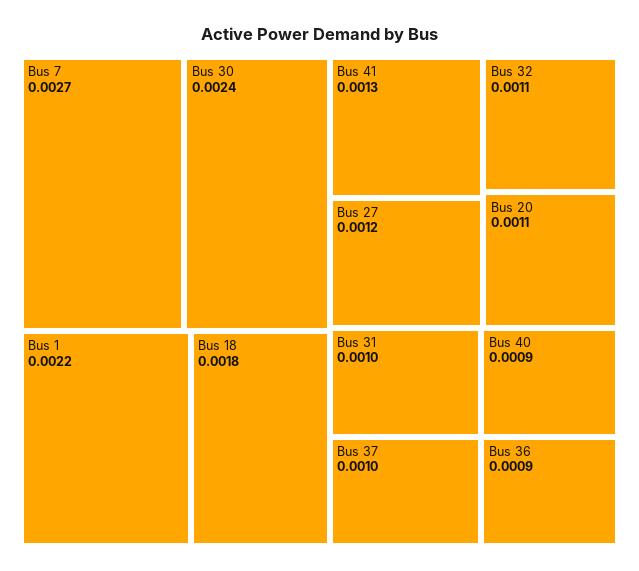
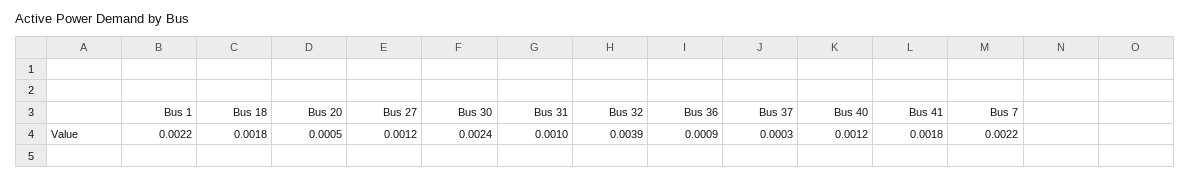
Bus 7: 0.0027 -> 0.0022
Bus 41: 0.0013 -> 0.0018
Bus 32: 0.0011 -> 0.0039
Bus 20: 0.0011 -> 0.0005
Bus 37: 0.001 -> 0.0003
Bus 40: 0.0009 -> 0.0012

